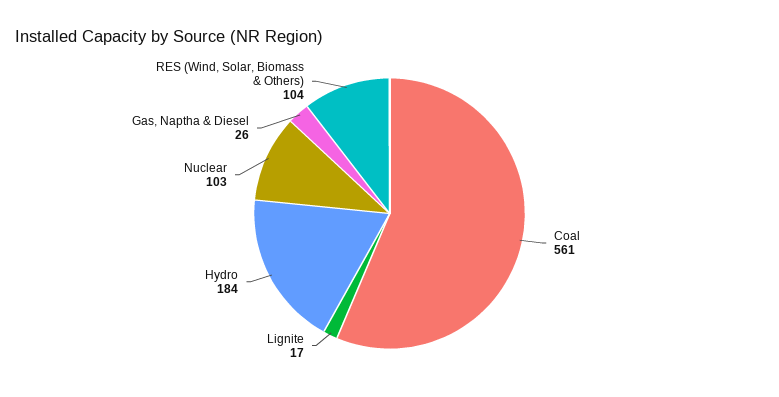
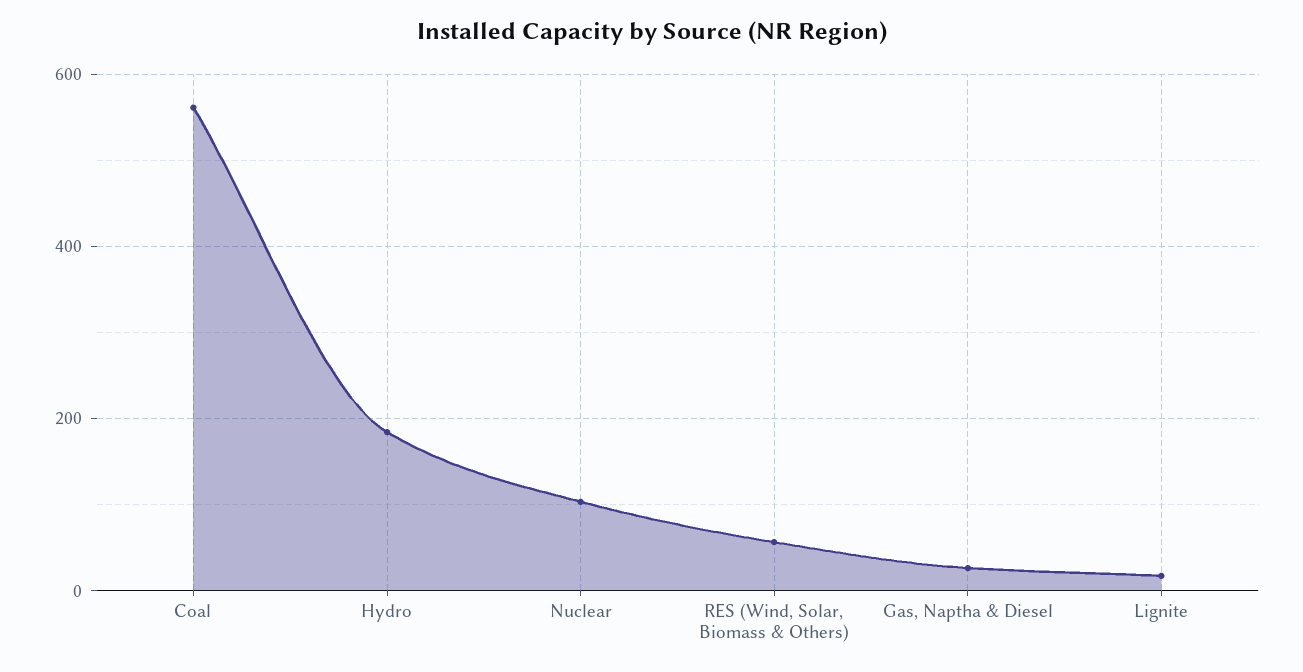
RES (Wind, Solar, Biomass & Others): 104 -> 60

